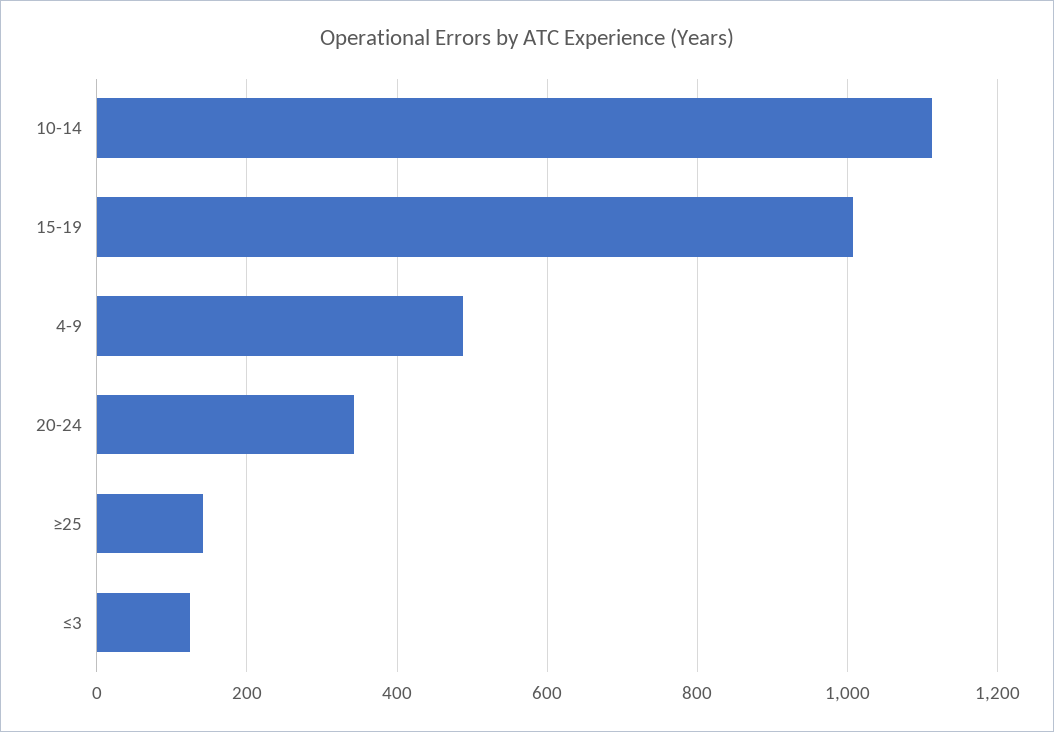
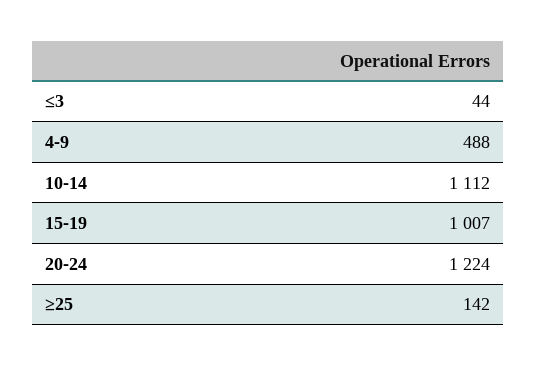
20-24: 340 -> 1224
≤3: 120 -> 44

